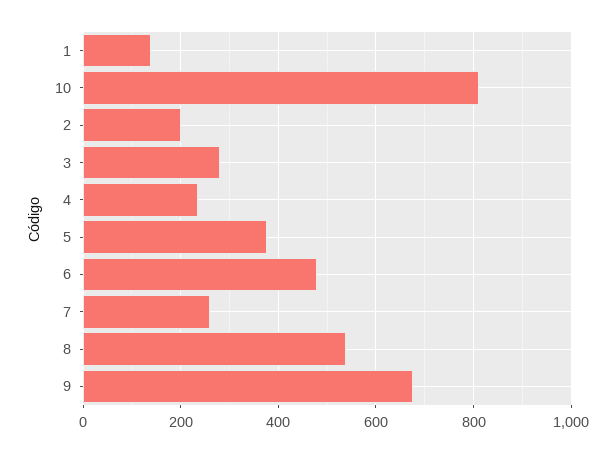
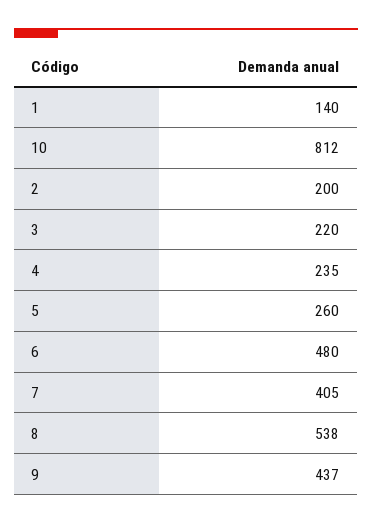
3: 280 -> 220
5: 380 -> 260
7: 260 -> 405
9: 680 -> 437

